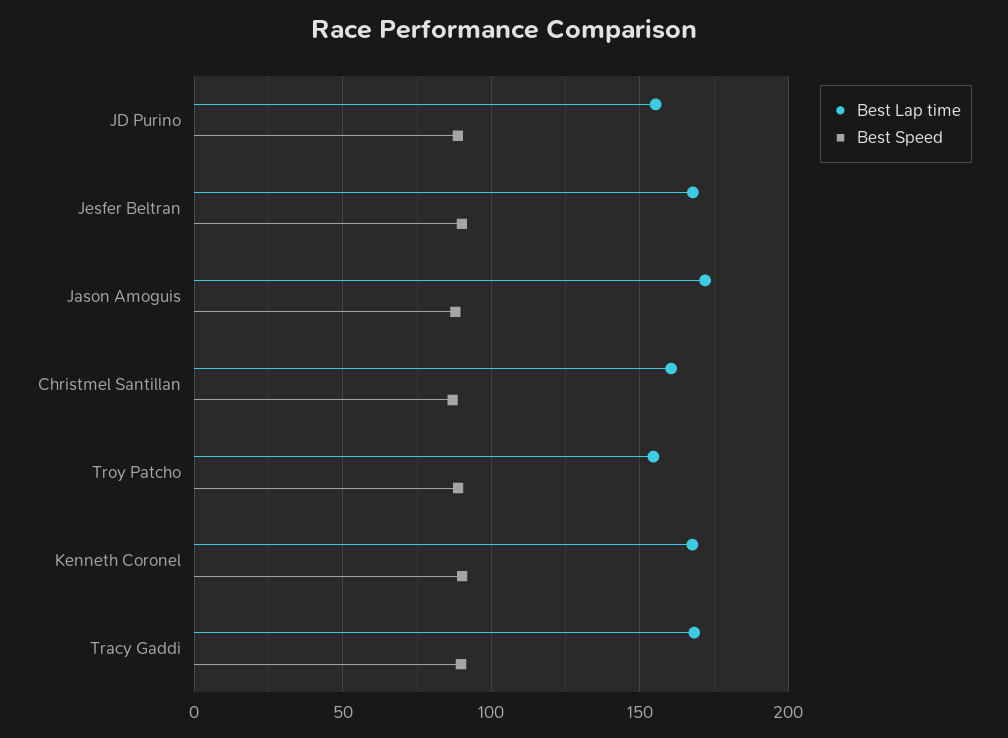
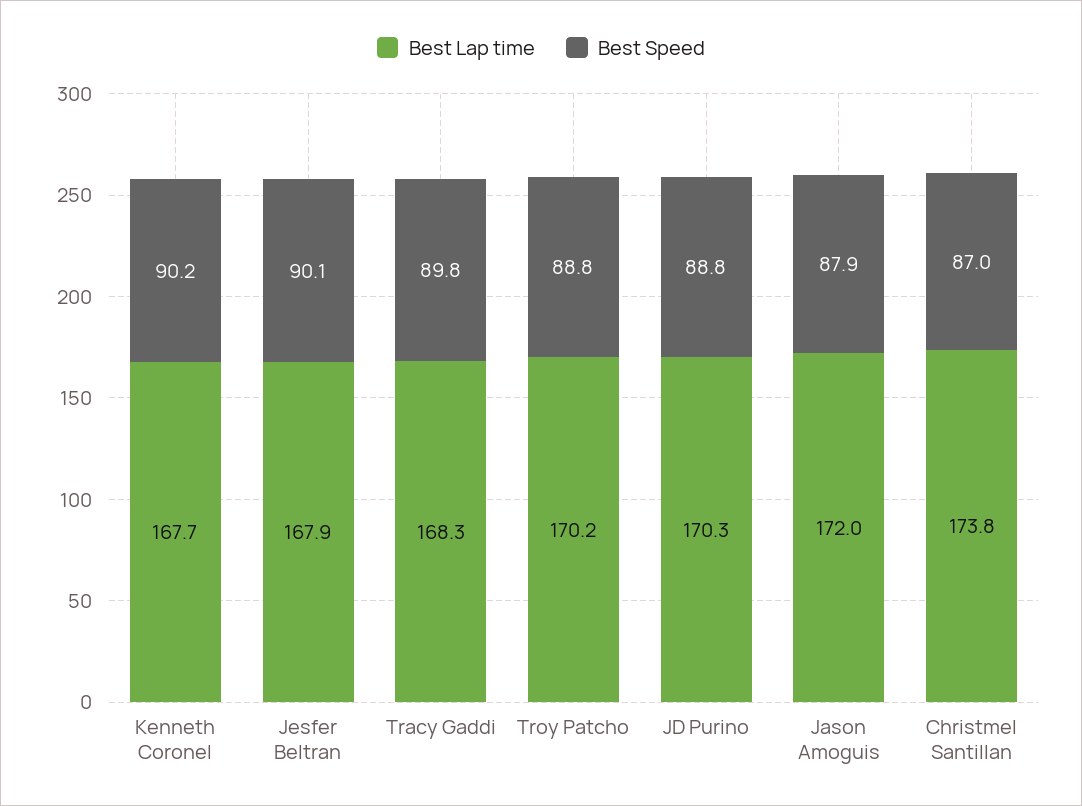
Best Lap time, JD Purino: 155 -> 170.3
Best Lap time, Christmel Santillan: 160 -> 173.8
Best Lap time, Troy Patcho: 155 -> 170.2

